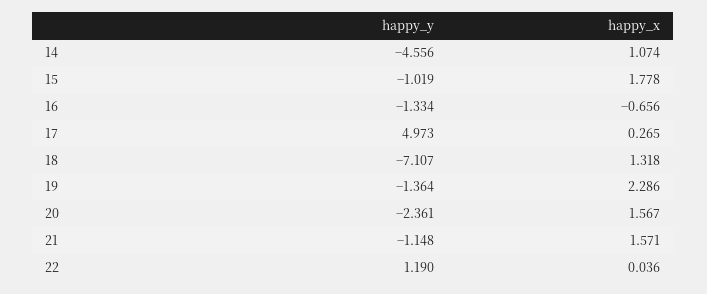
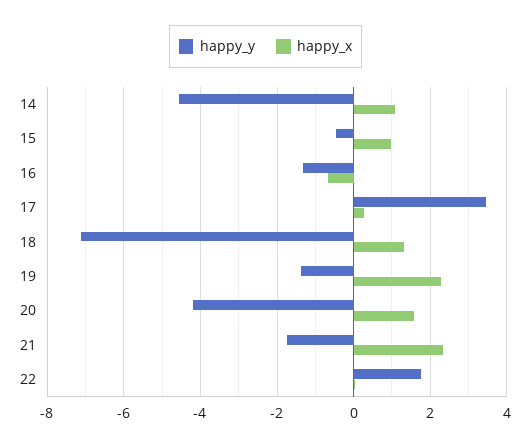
happy_y, 15: -1.019 -> -0.4
happy_x, 15: 1.778 -> 1
happy_y, 17: 4.973 -> 3.4
happy_y, 20: -2.361 -> -4.2
happy_y, 21: -1.148 -> -1.8
happy_x, 21: 1.571 -> 2.4
happy_y, 22: 1.19 -> 1.8

